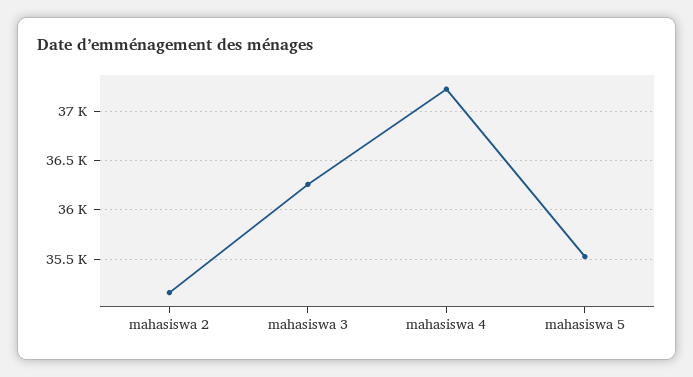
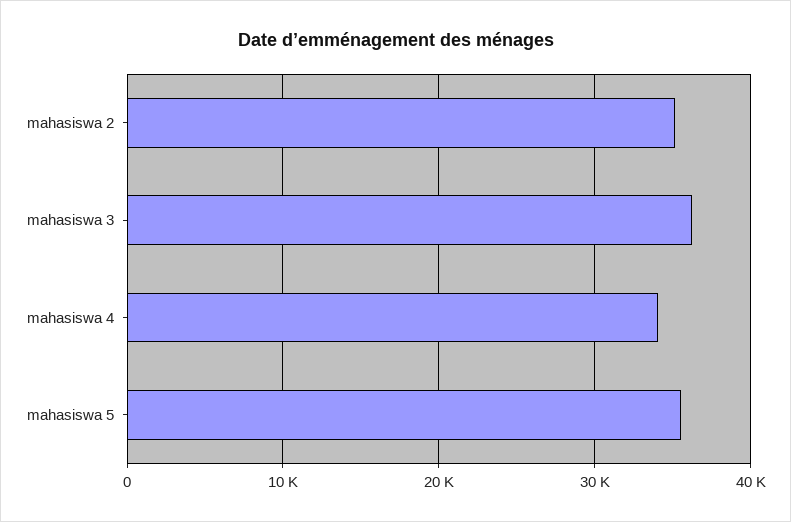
mahasiswa 4: 37200 -> 34000

